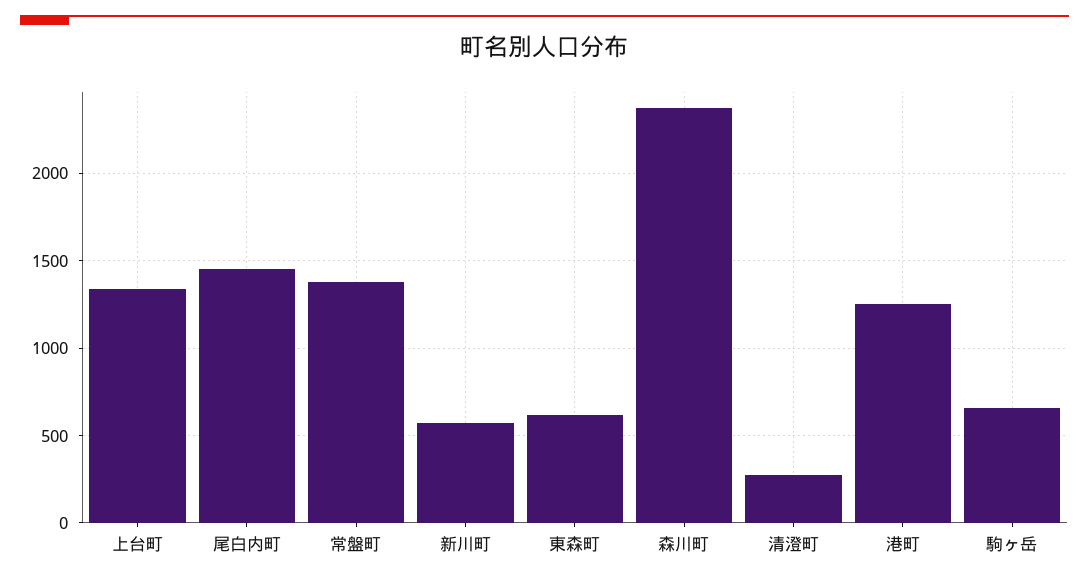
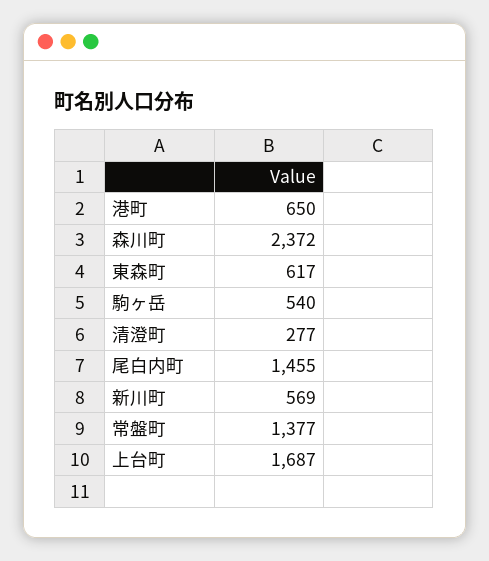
上台町: 1350 -> 1687
港町: 1250 -> 650
駒ヶ岳: 650 -> 540

